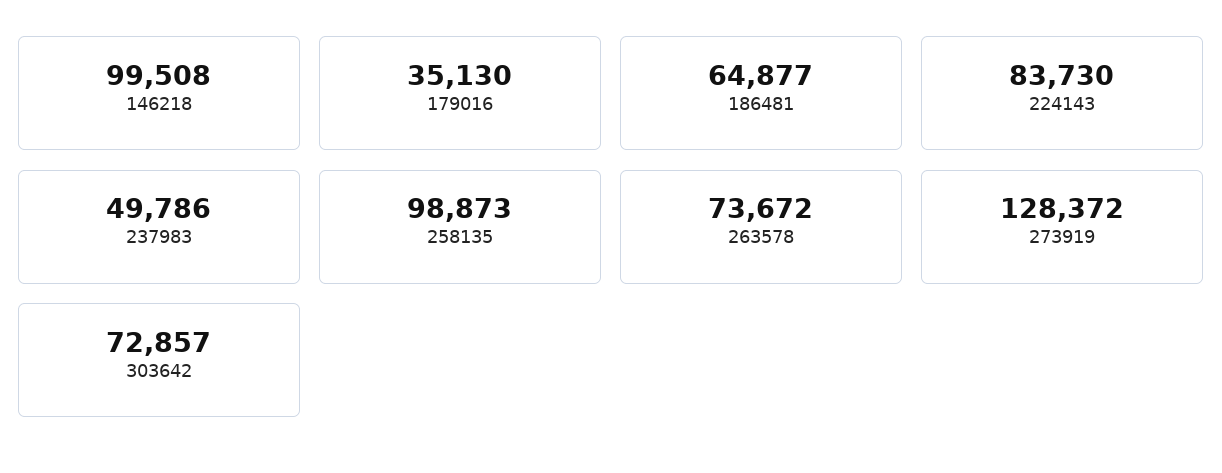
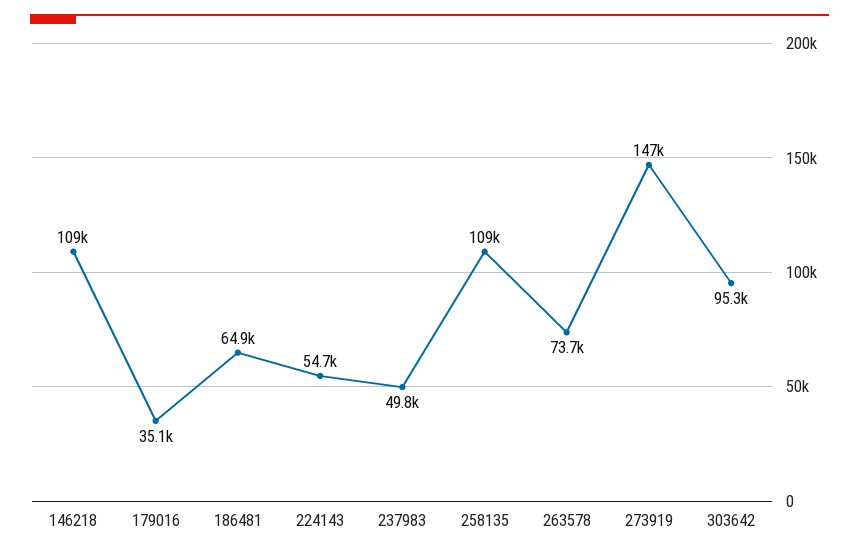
146218: 99508 -> 109000
224143: 83730 -> 54700
258135: 98873 -> 109000
273919: 128372 -> 147000
303642: 72857 -> 95300

